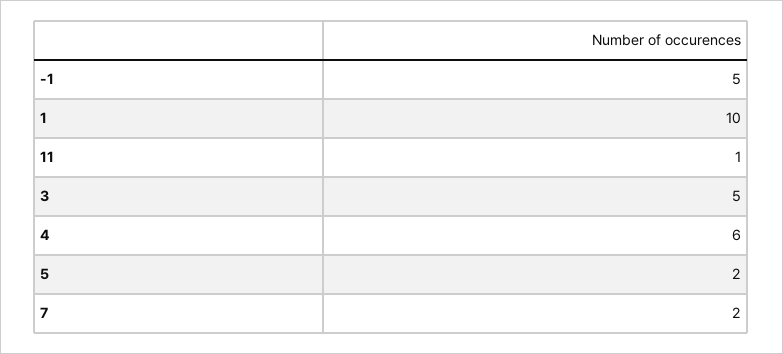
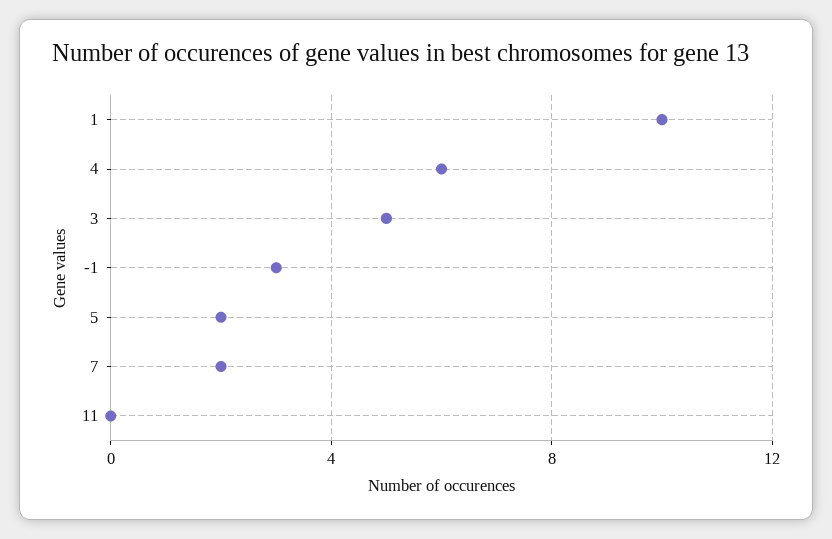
-1: 5 -> 3
11: 1 -> 0

